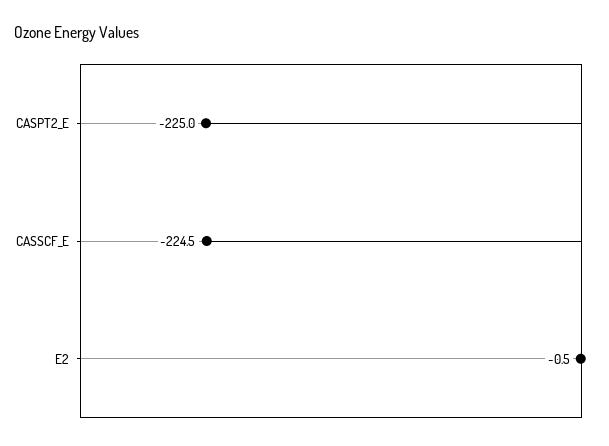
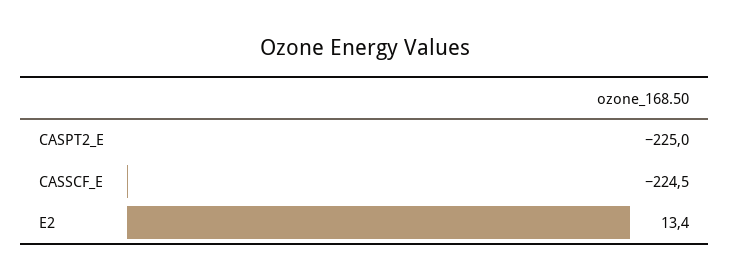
E2: -0.5 -> 13.4

